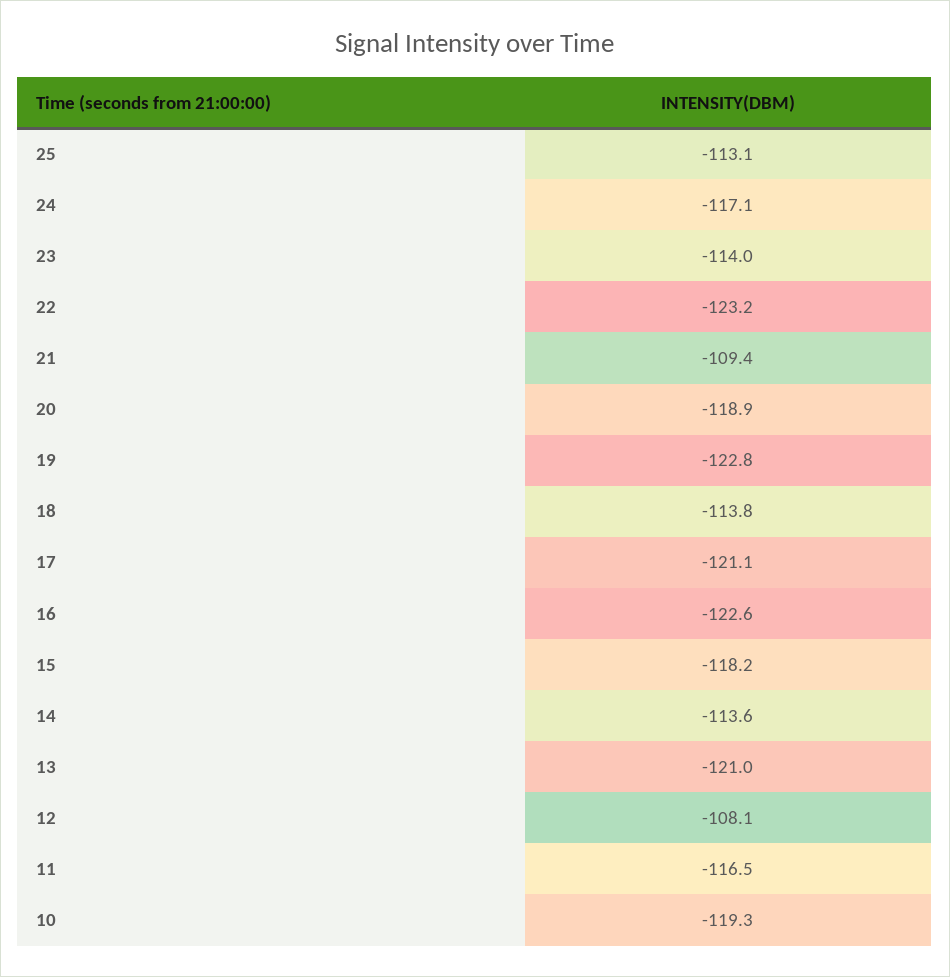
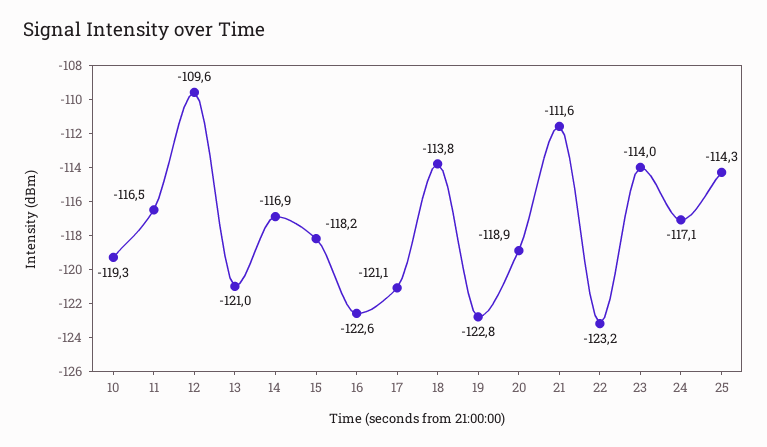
25: -113.1 -> -114.3
21: -109.4 -> -111.6
14: -113.6 -> -116.9
12: -108.1 -> -109.6

